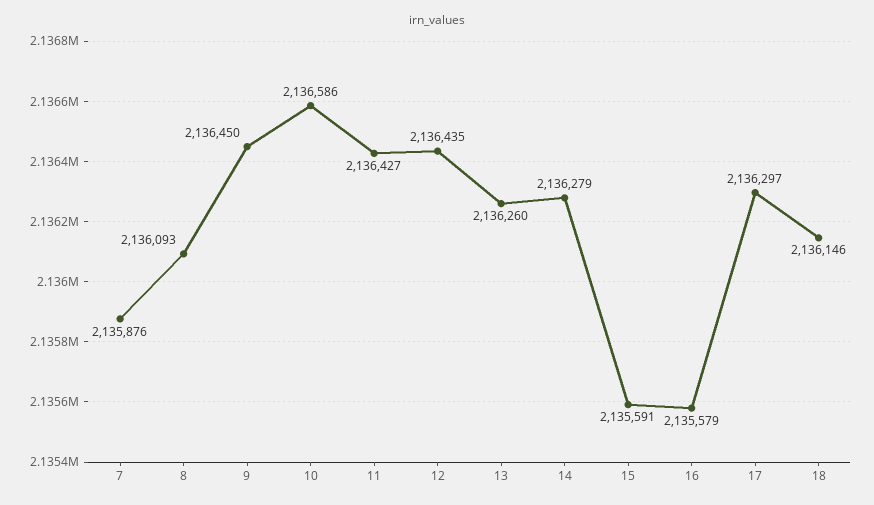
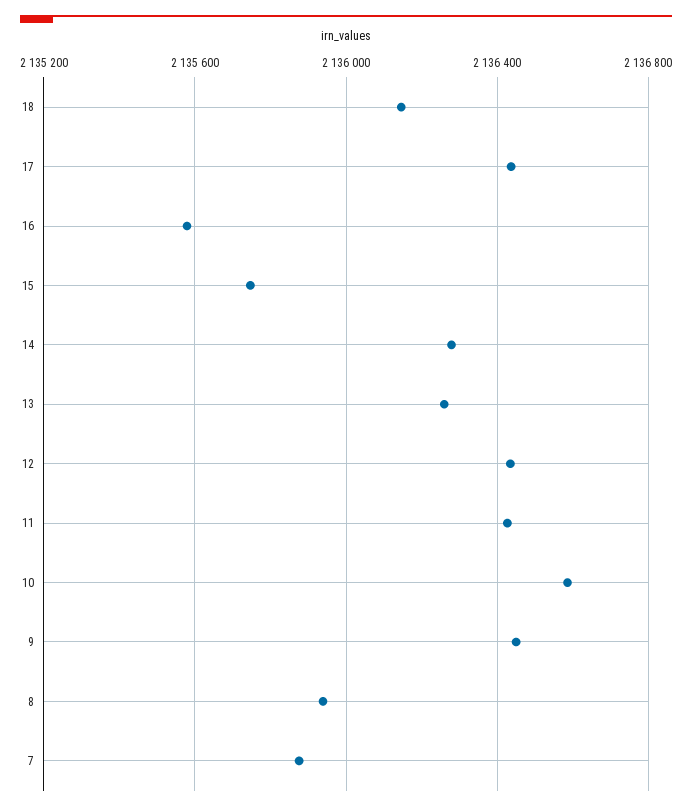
8: 2136093 -> 2135950
15: 2135591 -> 2135750
17: 2136297 -> 2136450

